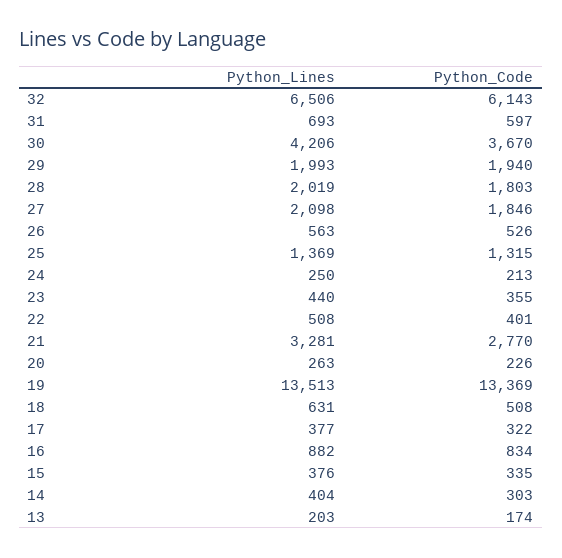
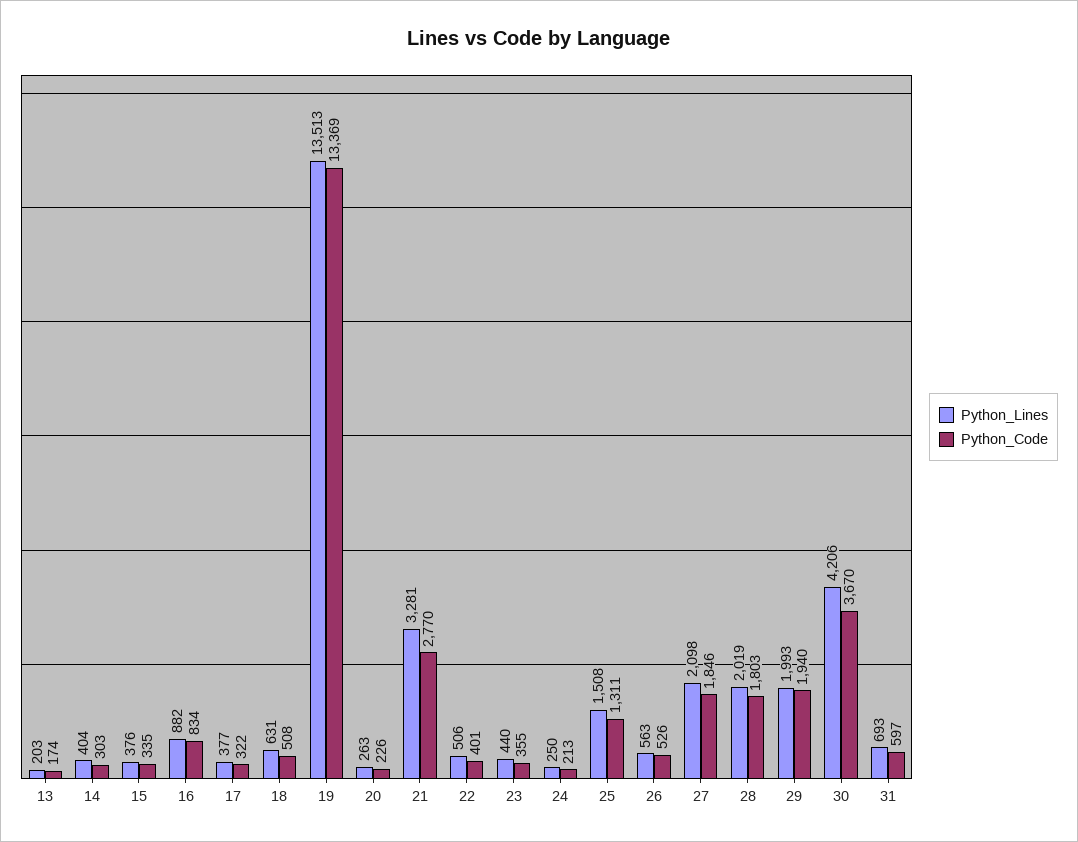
Python_Lines, 32: 6506 -> none
Python_Code, 32: 6143 -> none
Python_Lines, 25: 1369 -> 1508
Python_Code, 25: 1315 -> 1311
Python_Lines, 22: 508 -> 506

